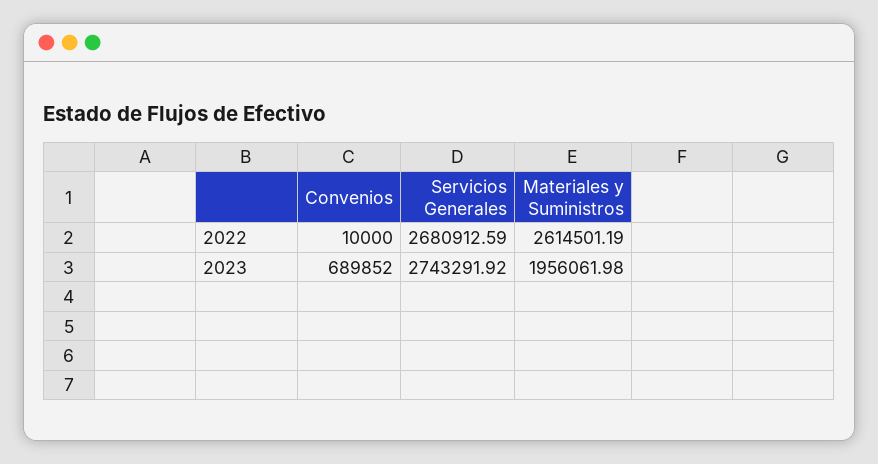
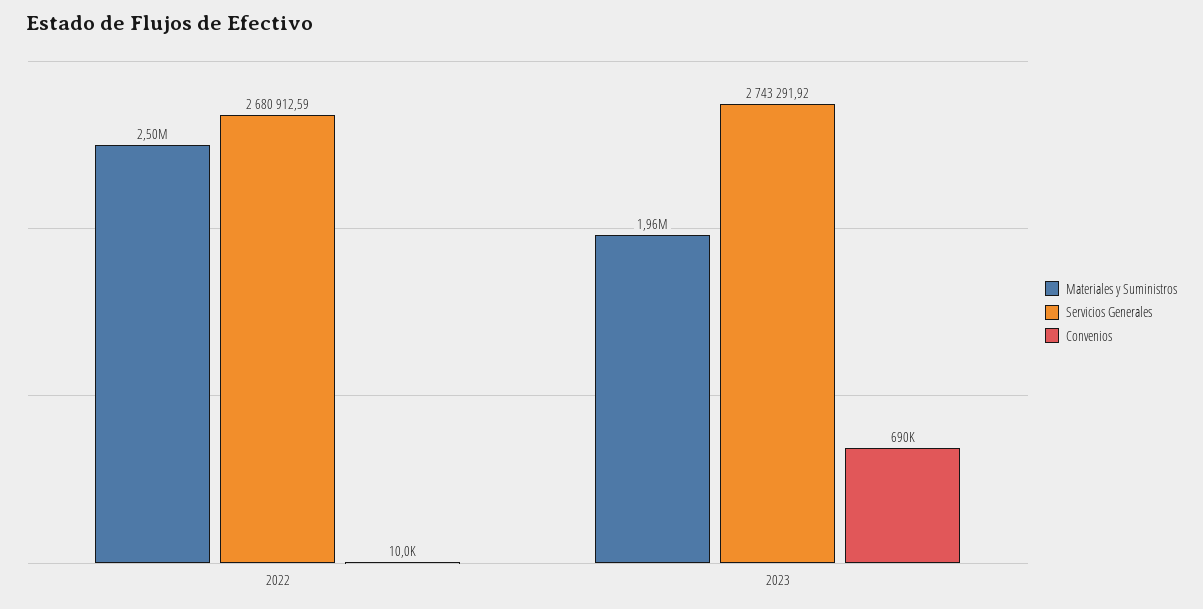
Materiales y Suministros, 2022: 2614501.19 -> 2500000

